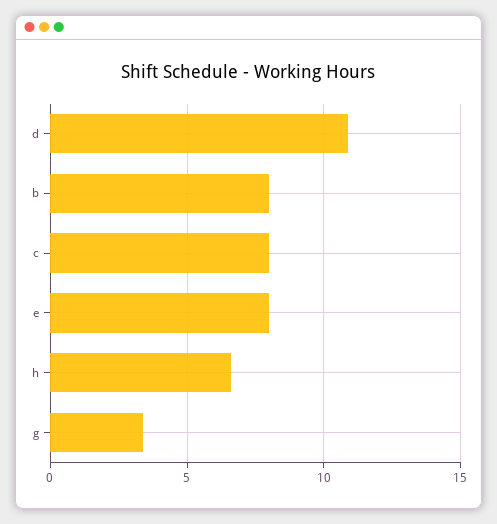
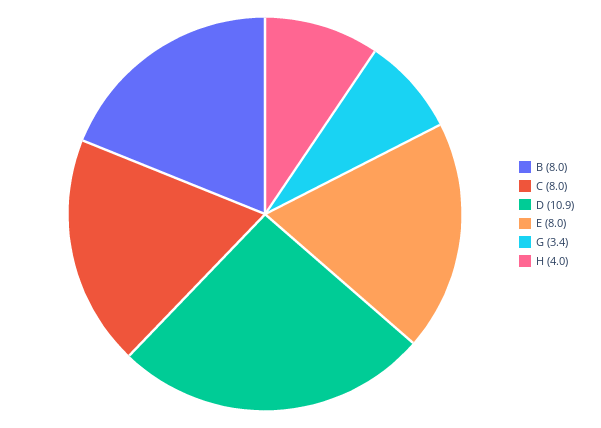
h: 6.5 -> 4

